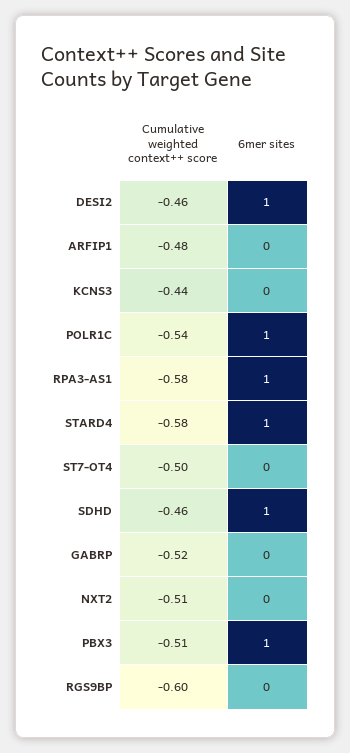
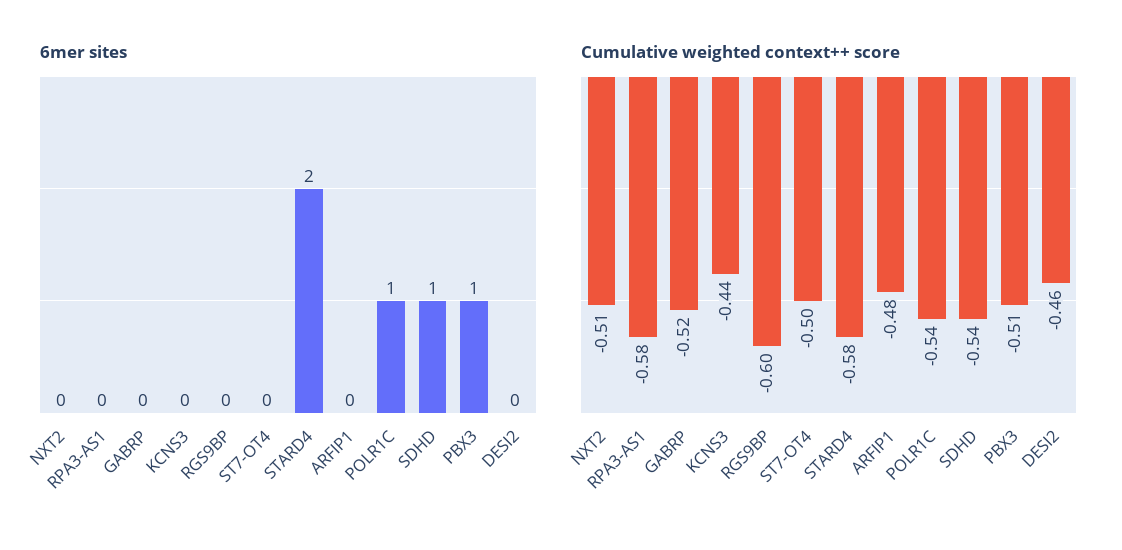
6mer sites, DESI2: 1 -> 0
6mer sites, RPA3-AS1: 1 -> 0
6mer sites, STARD4: 1 -> 2
Cumulative weighted context++ score, SDHD: -0.46 -> -0.54

